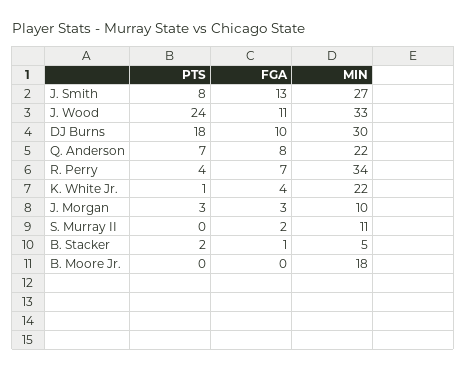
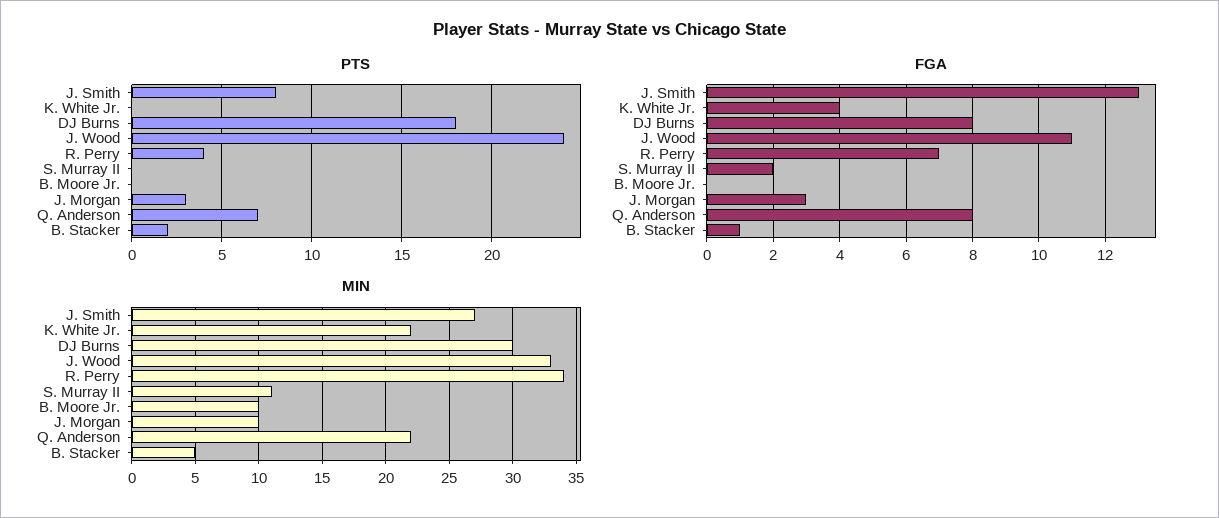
FGA, DJ Burns: 10 -> 8
PTS, K. White Jr.: 1 -> 0
MIN, B. Moore Jr.: 18 -> 10

